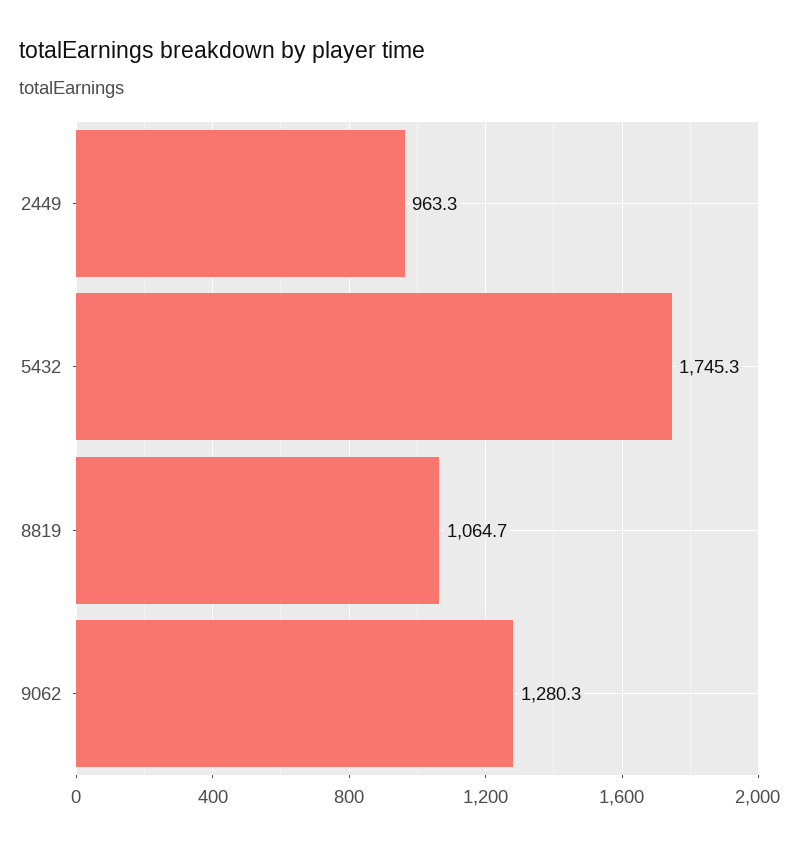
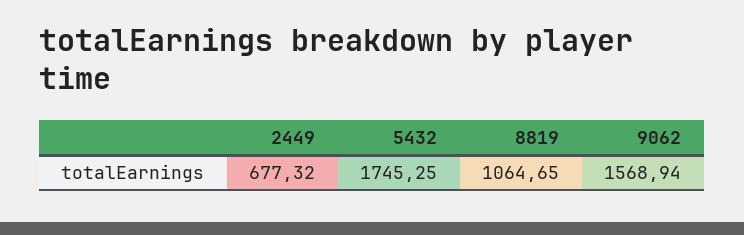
2449: 963.3 -> 677.32
9062: 1280.3 -> 1568.94

